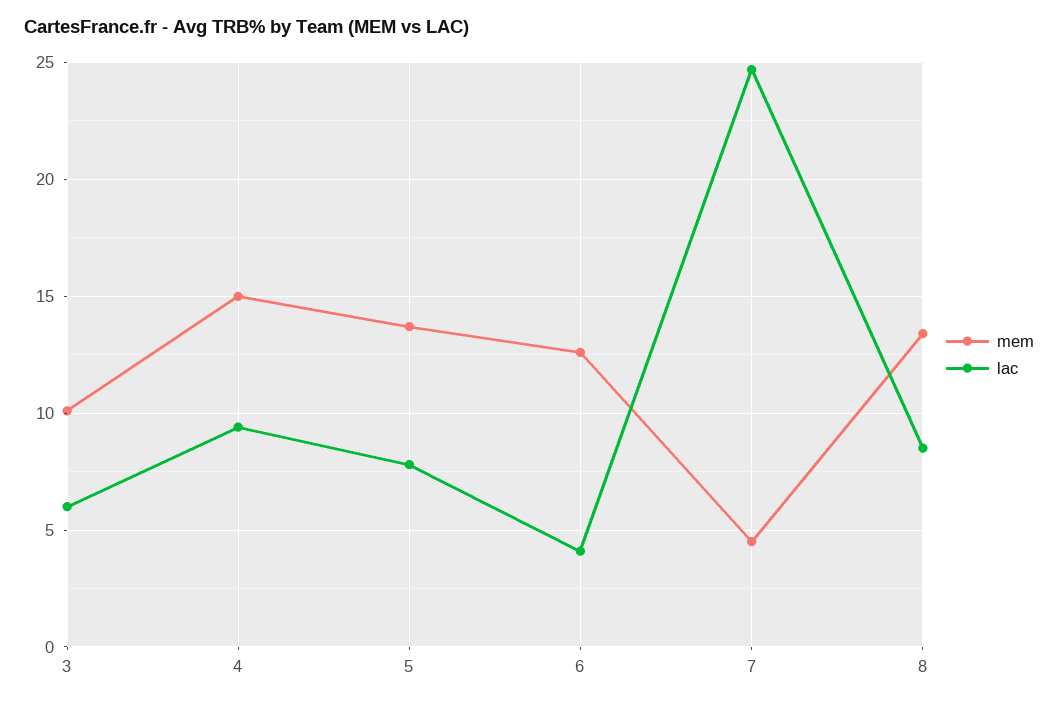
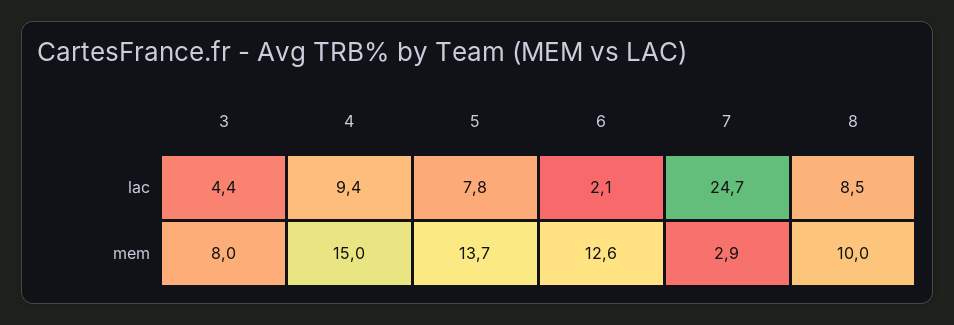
mem, 3: 10 -> 8
lac, 3: 6 -> 4.4
lac, 6: 4 -> 2.1
mem, 7: 4.5 -> 2.9
mem, 8: 13.5 -> 10

